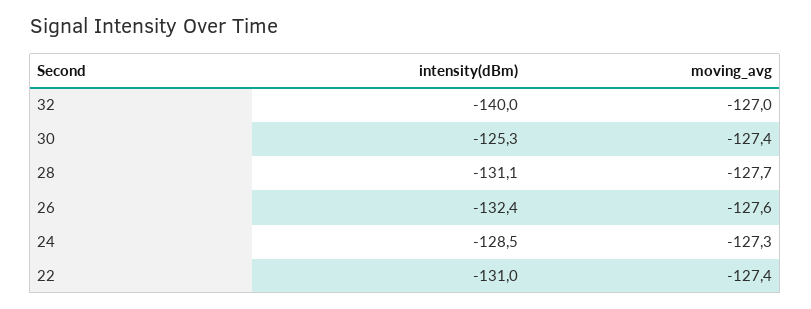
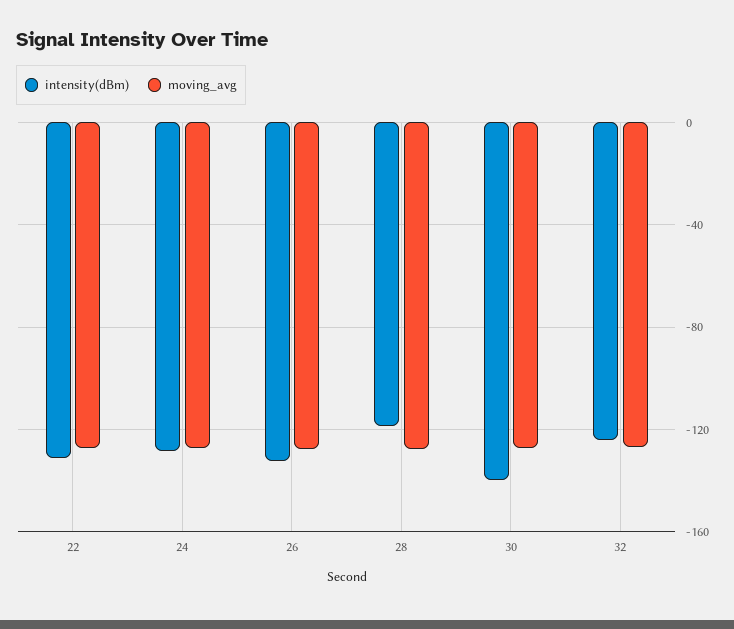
intensity(dBm), 32: -140 -> -125
intensity(dBm), 30: -125.3 -> -140
intensity(dBm), 28: -131.1 -> -120

